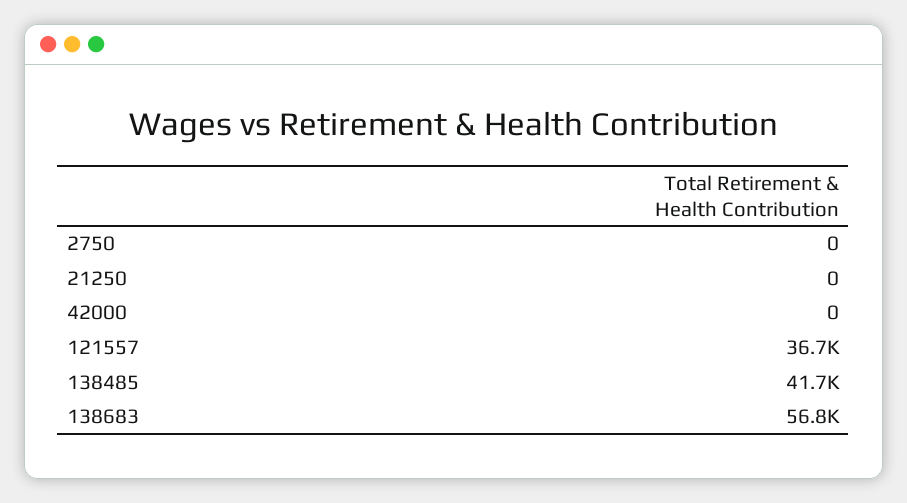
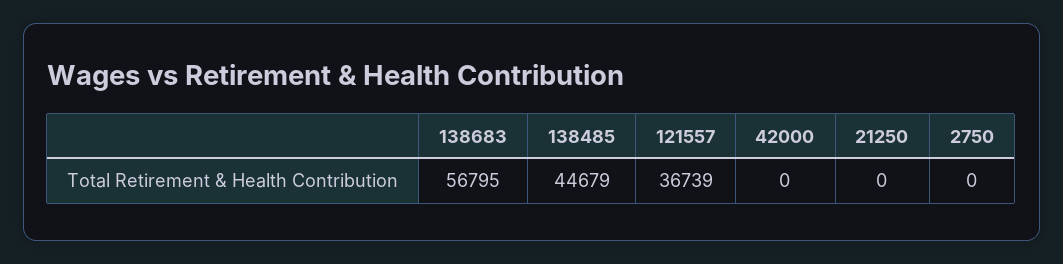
138485: 41700 -> 44679

